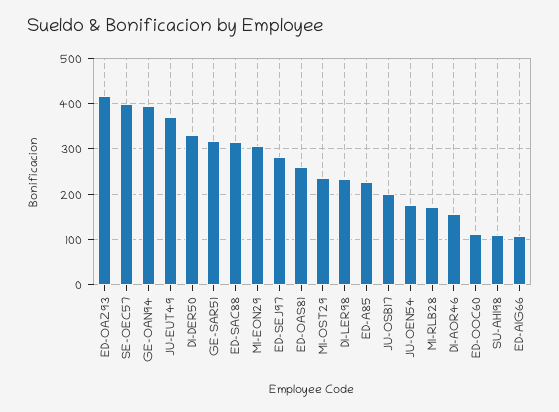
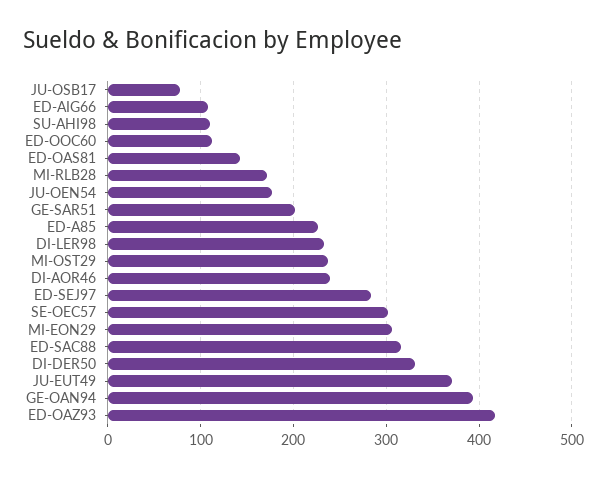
SE-OEC57: 400 -> 300
GE-SAR51: 320 -> 200
ED-OAS81: 260 -> 140
JU-OSB17: 200 -> 80
DI-AOR46: 160 -> 240

